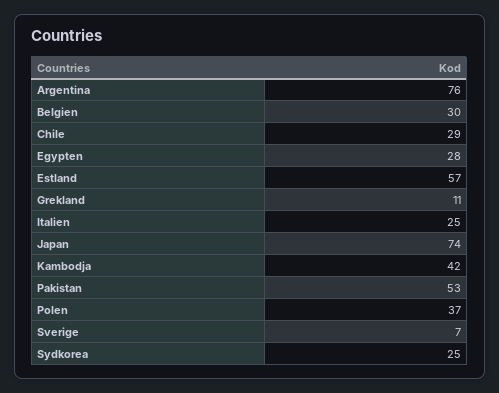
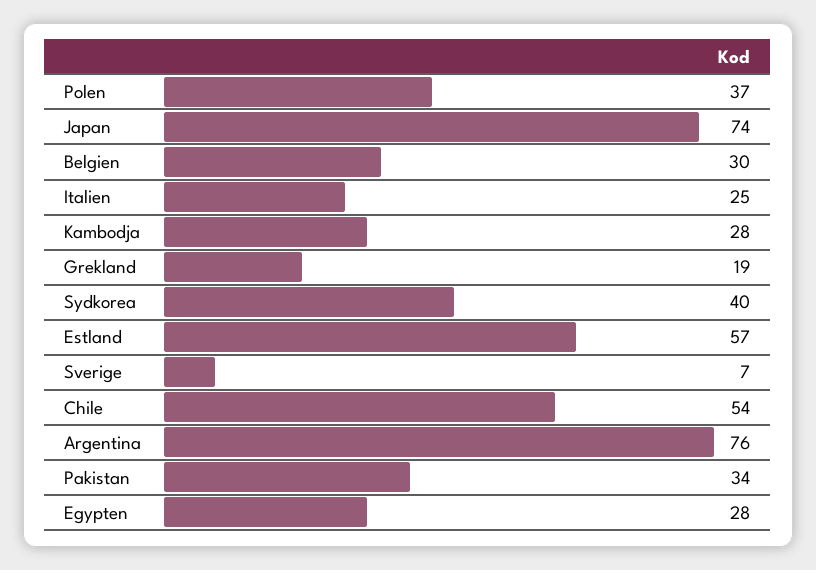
Chile: 29 -> 54
Grekland: 11 -> 19
Kambodja: 42 -> 28
Pakistan: 53 -> 34
Sydkorea: 25 -> 40

